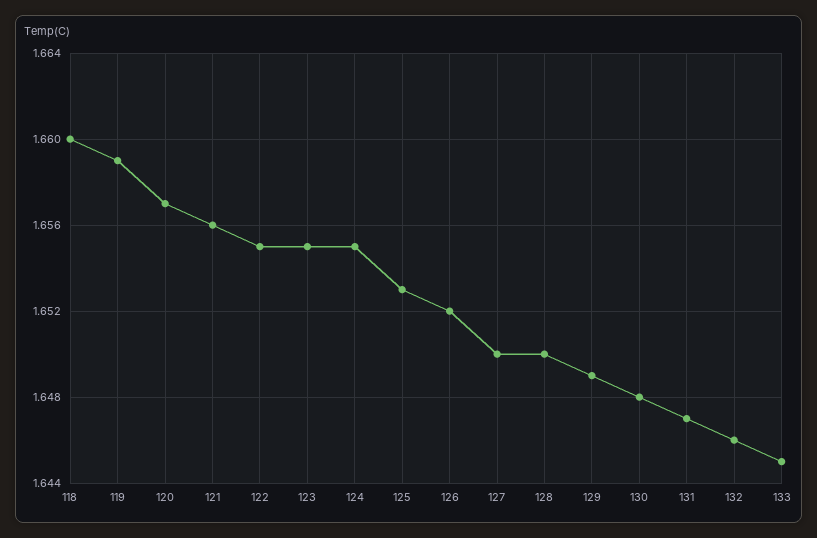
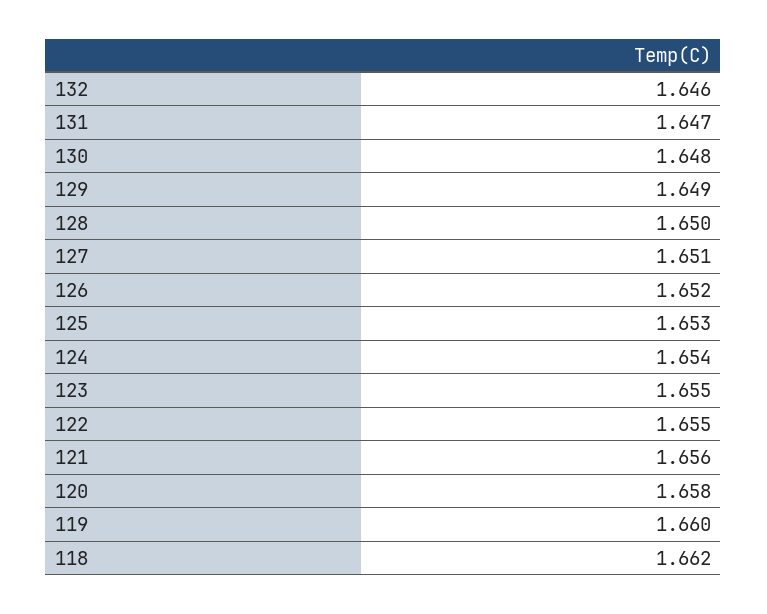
118: 1.66 -> 1.662
119: 1.659 -> 1.66
120: 1.657 -> 1.658
124: 1.655 -> 1.654
127: 1.65 -> 1.651
133: 1.645 -> none

